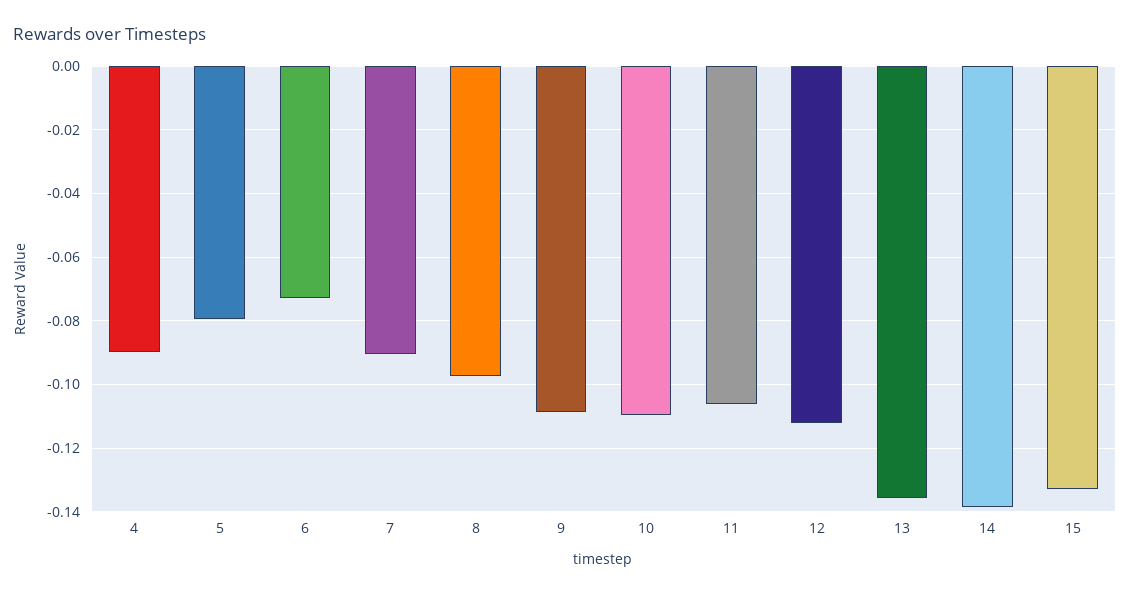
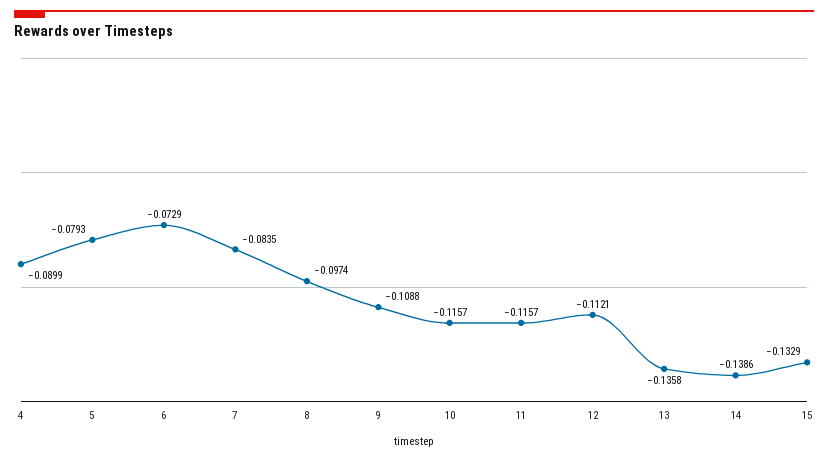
7: -0.09 -> -0.0835
10: -0.11 -> -0.1157
11: -0.106 -> -0.1157

